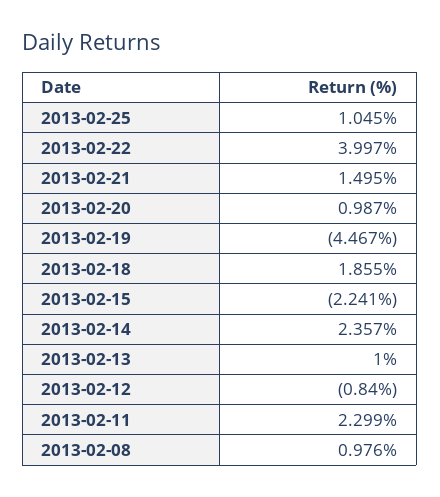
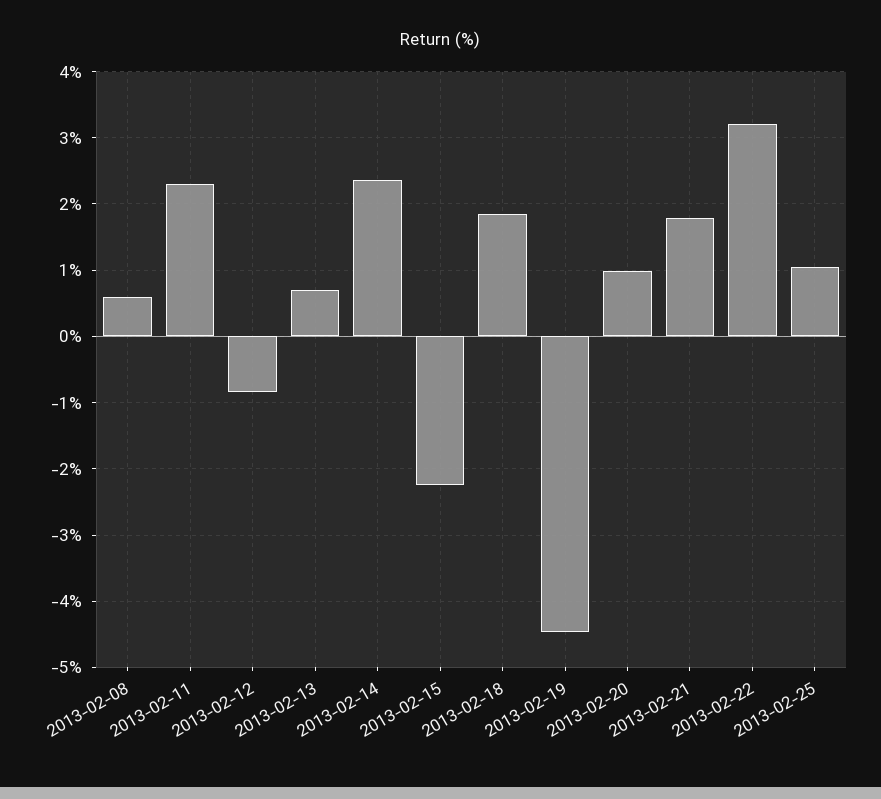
2013-02-22: 3.997 -> 3.2
2013-02-21: 1.495 -> 1.8
2013-02-13: 1 -> 0.7
2013-02-08: 0.976 -> 0.6

